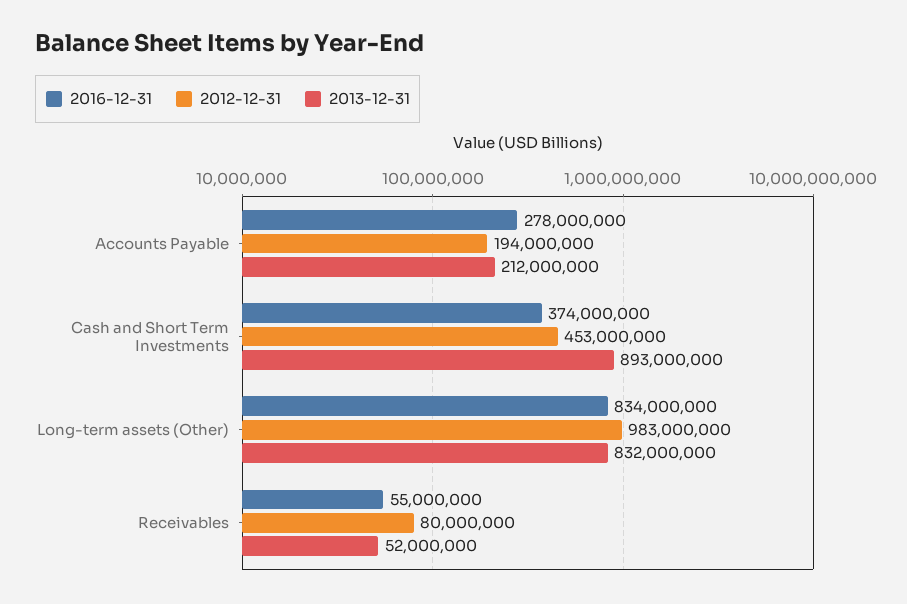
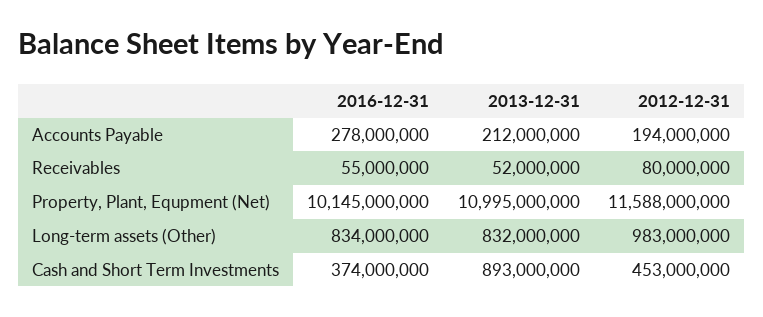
2016-12-31, Property, Plant, Equpment (Net): none -> 10145000000
2013-12-31, Property, Plant, Equpment (Net): none -> 10995000000
2012-12-31, Property, Plant, Equpment (Net): none -> 11588000000

